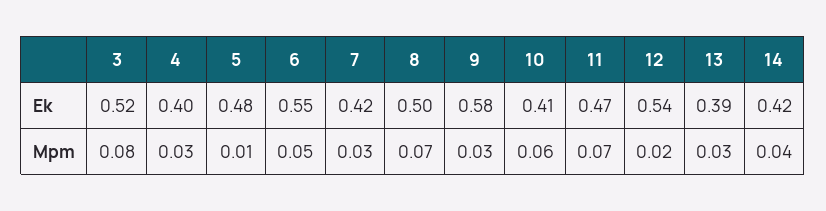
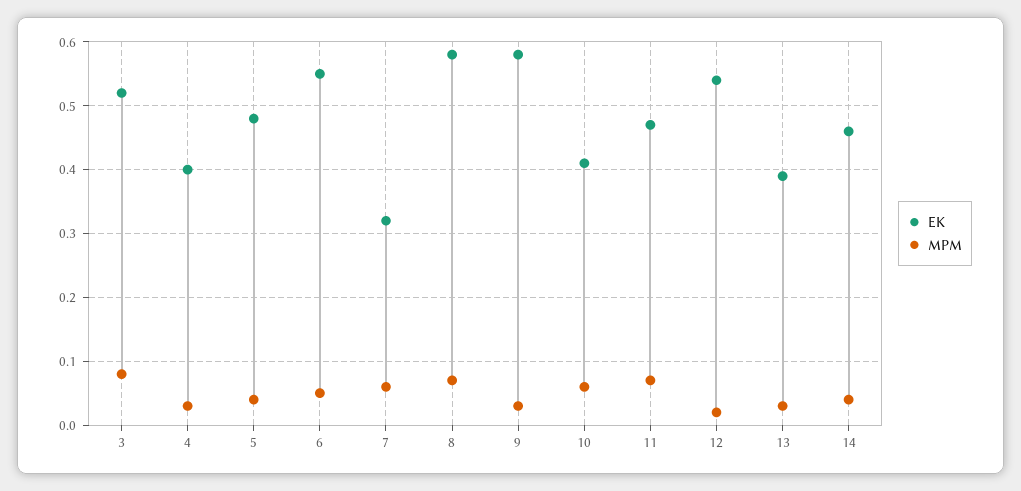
Ek, 7: 0.42 -> 0.32
Ek, 8: 0.5 -> 0.58
Ek, 14: 0.42 -> 0.46
Mpm, 5: 0.01 -> 0.04
Mpm, 7: 0.03 -> 0.06

